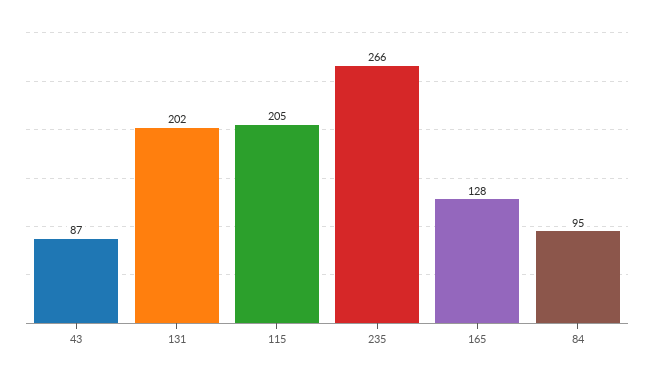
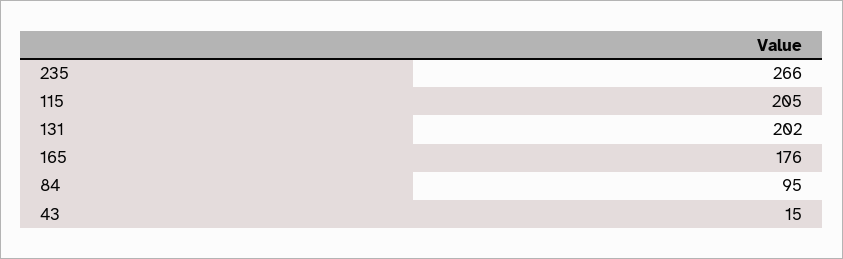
43: 87 -> 15
165: 128 -> 176

